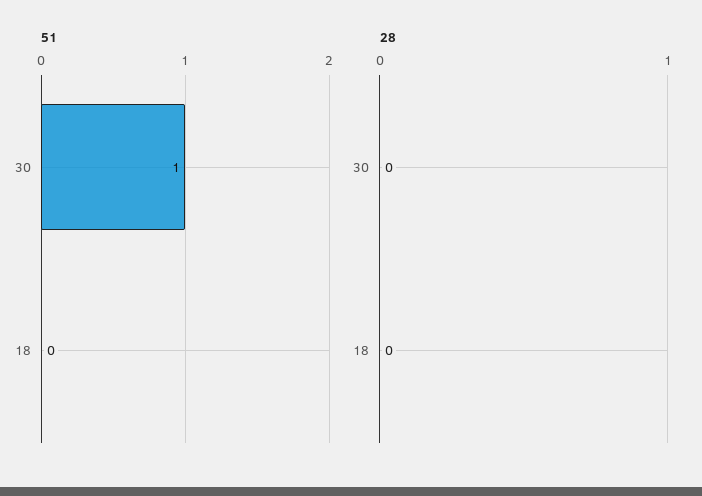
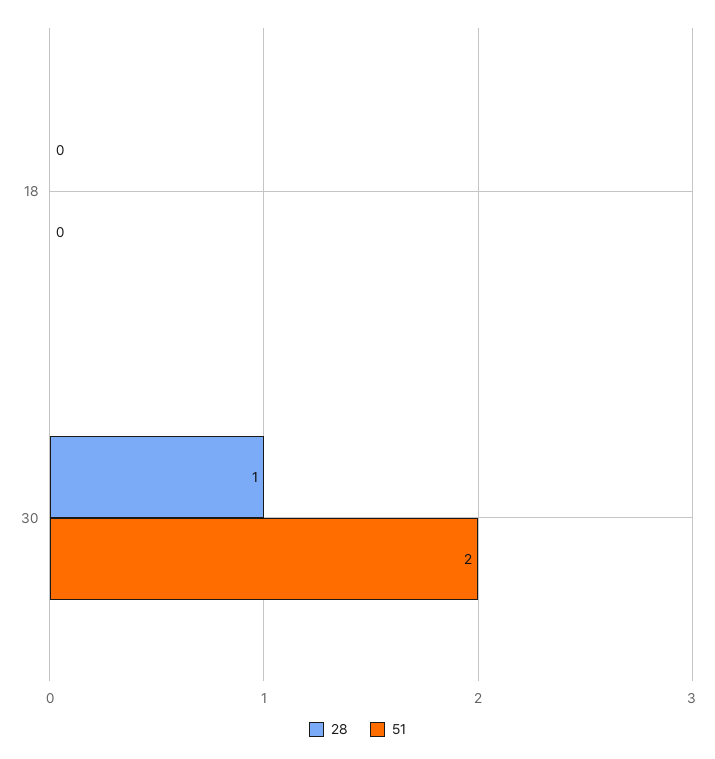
51, 30: 1 -> 2
28, 30: 0 -> 1

